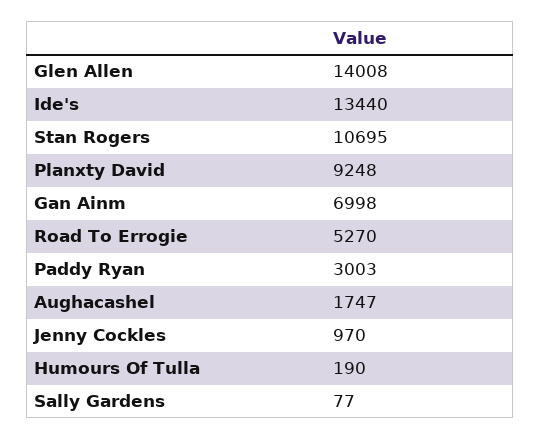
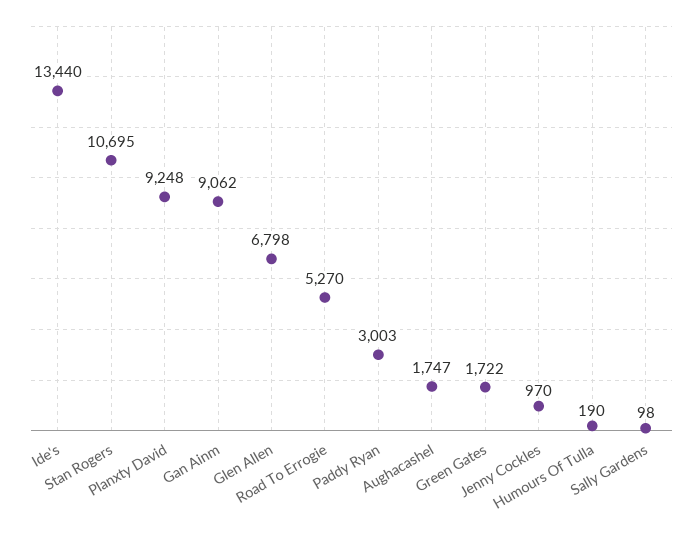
Glen Allen: 14008 -> 6798
Gan Ainm: 6998 -> 9062
Sally Gardens: 77 -> 98
Green Gates: none -> 1722

